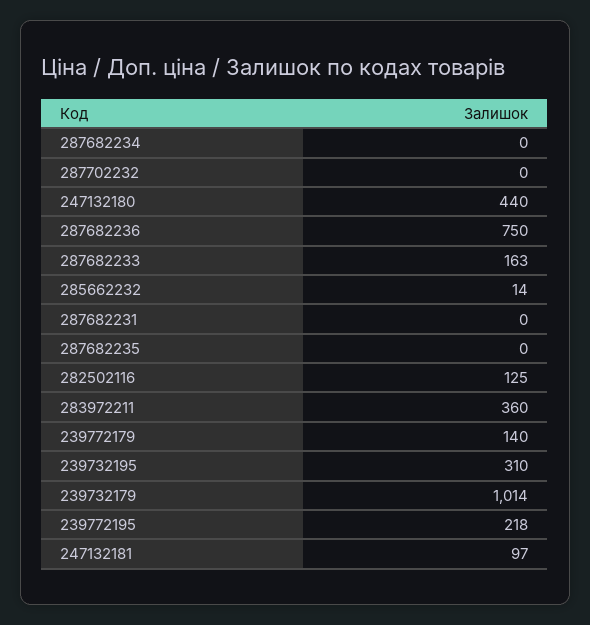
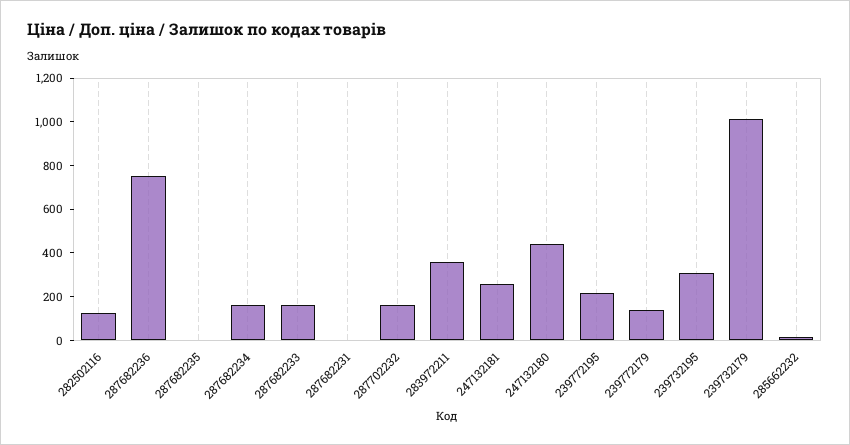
287682234: 0 -> 150
287702232: 0 -> 150
247132181: 97 -> 250

